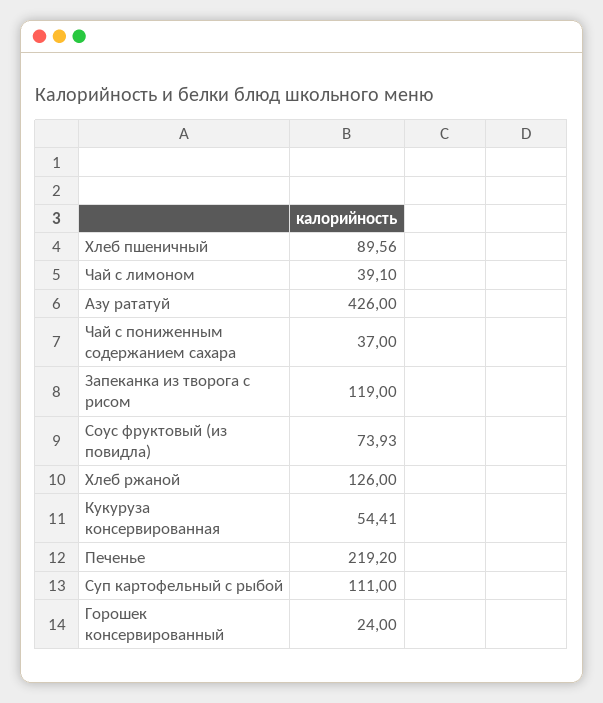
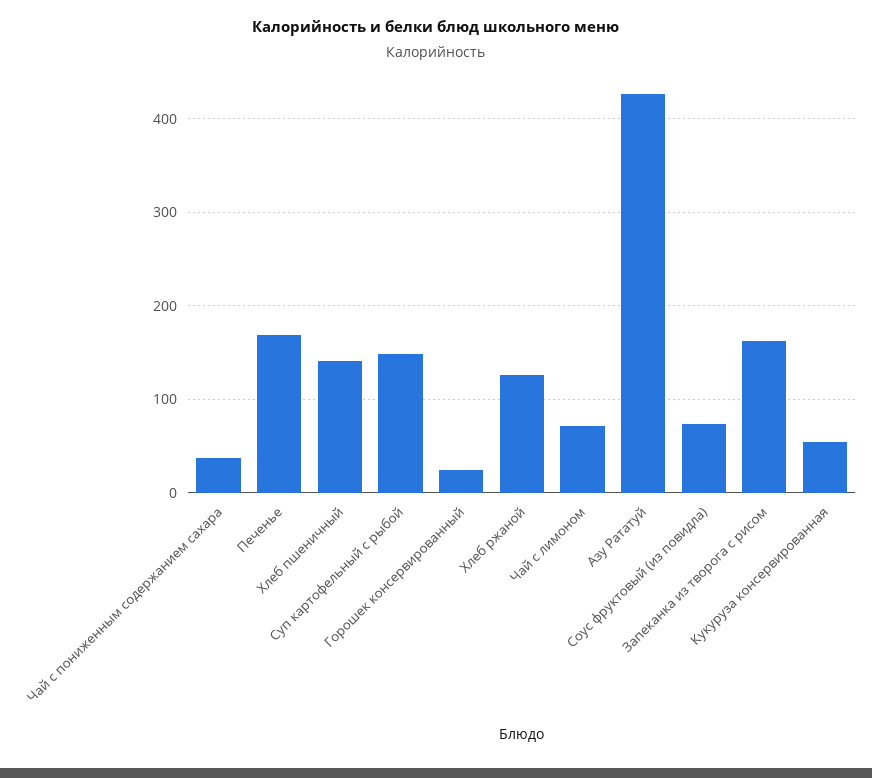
Хлеб пшеничный: 89.56 -> 140
Чай с лимоном: 39.1 -> 70
Запеканка из творога с рисом: 119 -> 160
Печенье: 219.2 -> 170
Суп картофельный с рыбой: 111 -> 150

